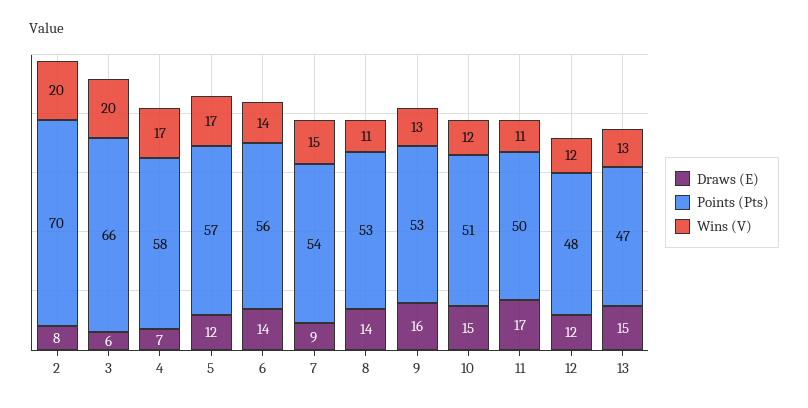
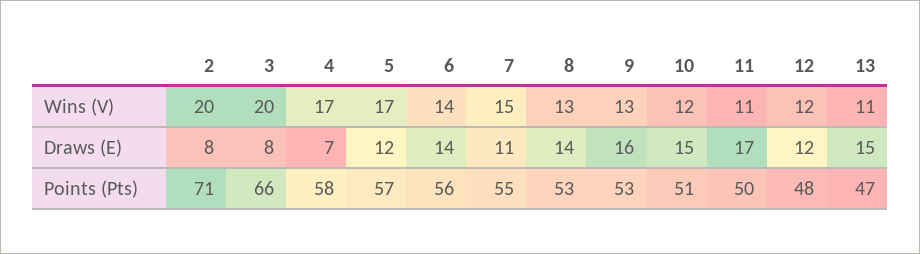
Points (Pts), 2: 70 -> 71
Draws (E), 3: 6 -> 8
Draws (E), 7: 9 -> 11
Points (Pts), 7: 54 -> 55
Wins (V), 8: 11 -> 13
Wins (V), 13: 13 -> 11

